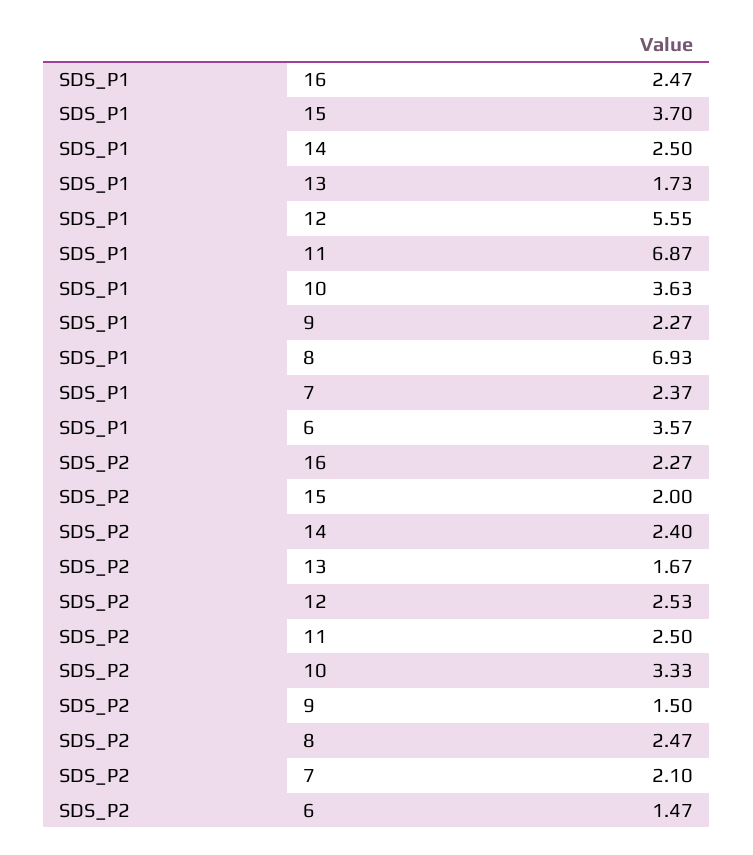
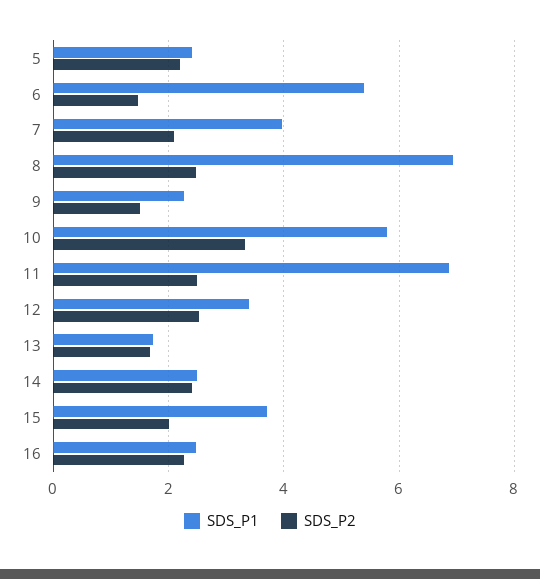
SDS_P1, 12: 5.55 -> 3.4
SDS_P1, 10: 3.63 -> 5.8
SDS_P1, 7: 2.37 -> 4
SDS_P1, 6: 3.57 -> 5.4
SDS_P1, 5: none -> 2.4
SDS_P2, 5: none -> 2.2

